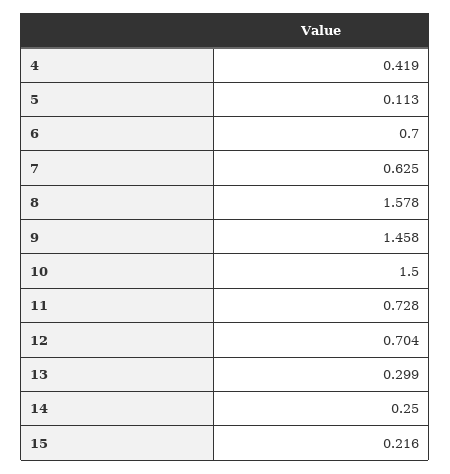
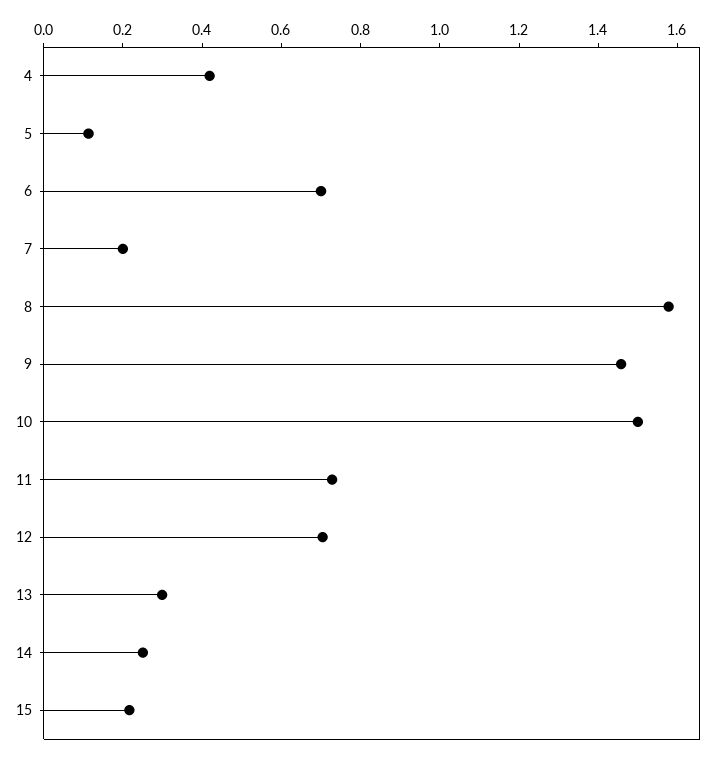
7: 0.625 -> 0.2

